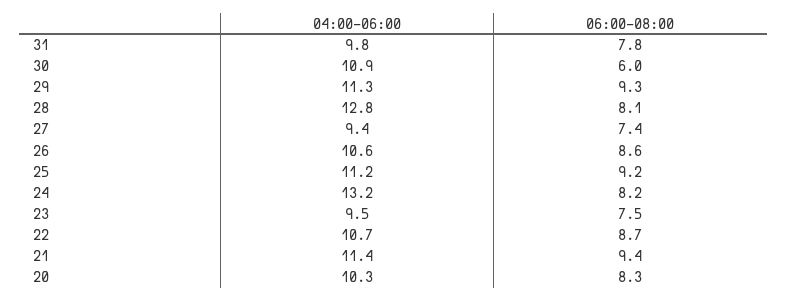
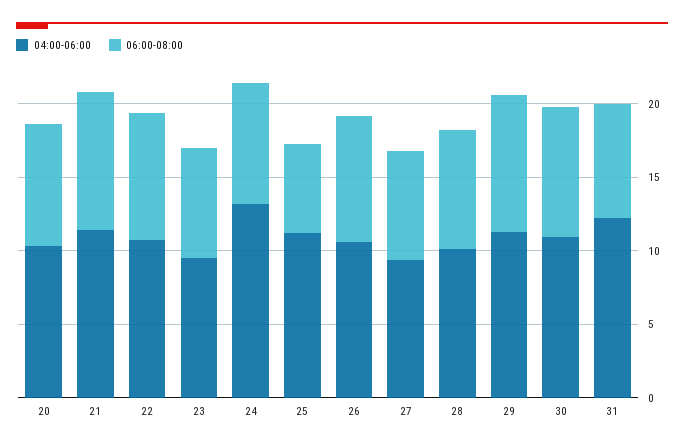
04:00-06:00, 31: 9.8 -> 12
06:00-08:00, 30: 6 -> 9
04:00-06:00, 28: 12.8 -> 10
06:00-08:00, 25: 9.2 -> 6

